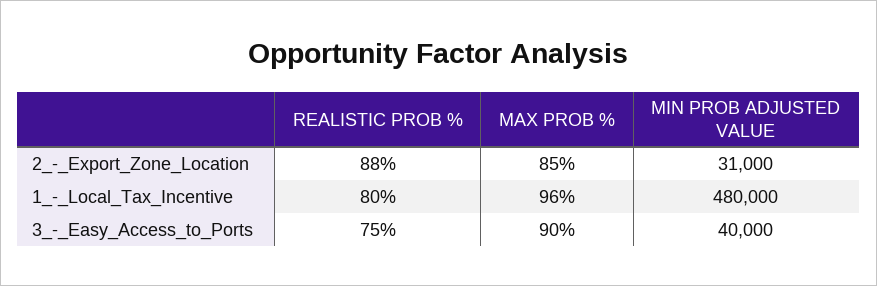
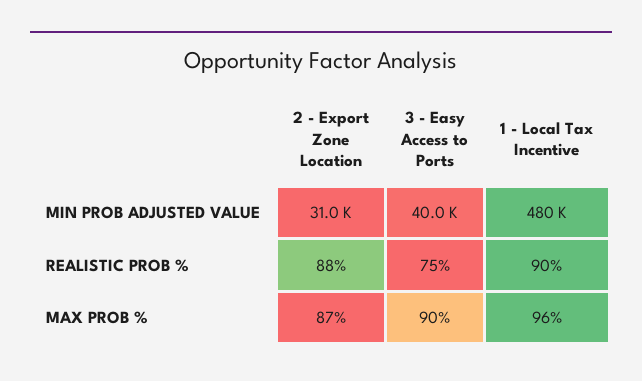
MAX PROB %, 2_-_Export_Zone_Location: 85 -> 87
REALISTIC PROB %, 1_-_Local_Tax_Incentive: 80 -> 90

